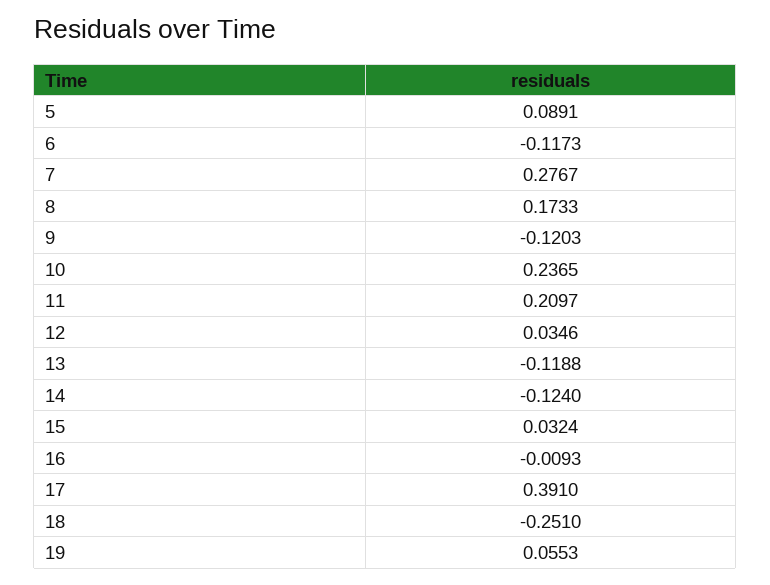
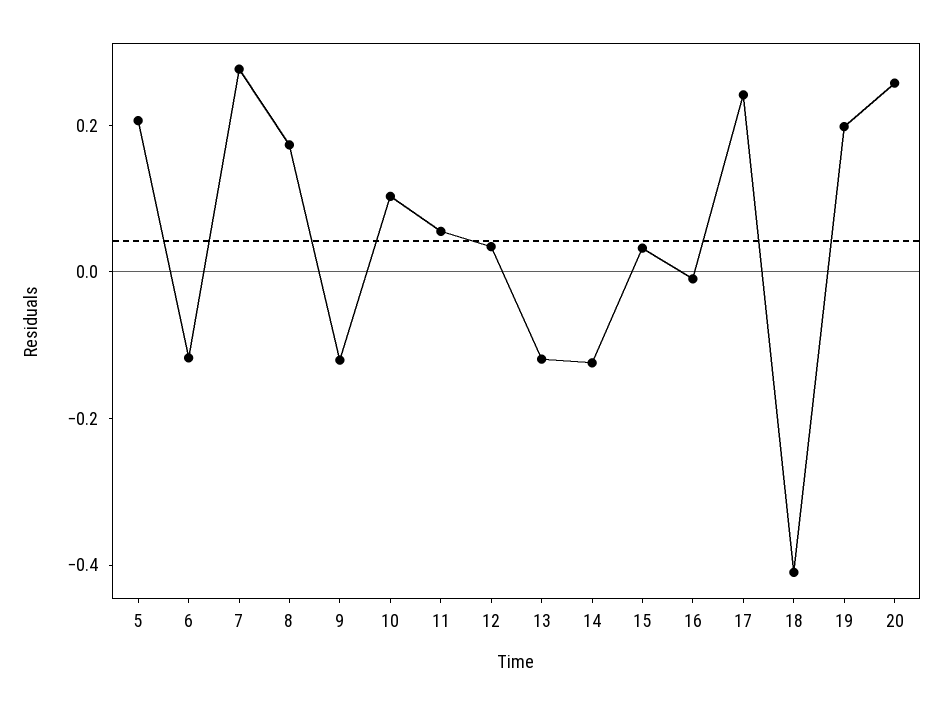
5: 0.0891 -> 0.2
10: 0.2365 -> 0.1
11: 0.2097 -> 0.05
17: 0.391 -> 0.25
18: -0.251 -> -0.4
19: 0.0553 -> 0.2
20: none -> 0.25

